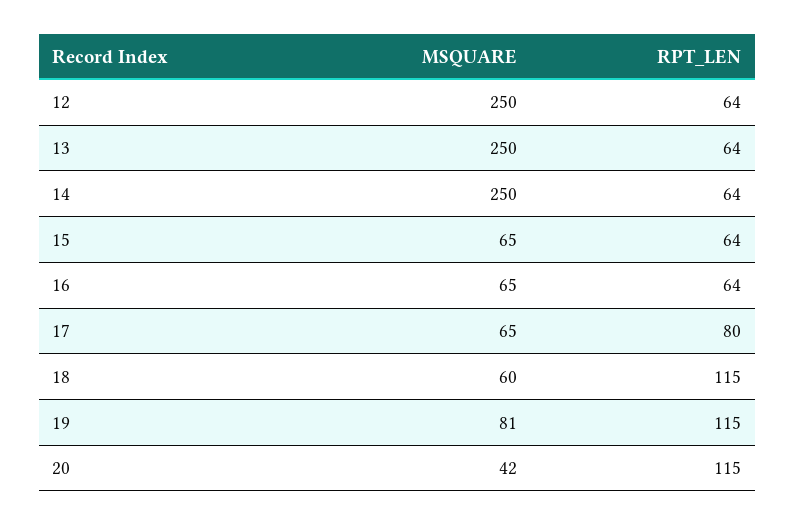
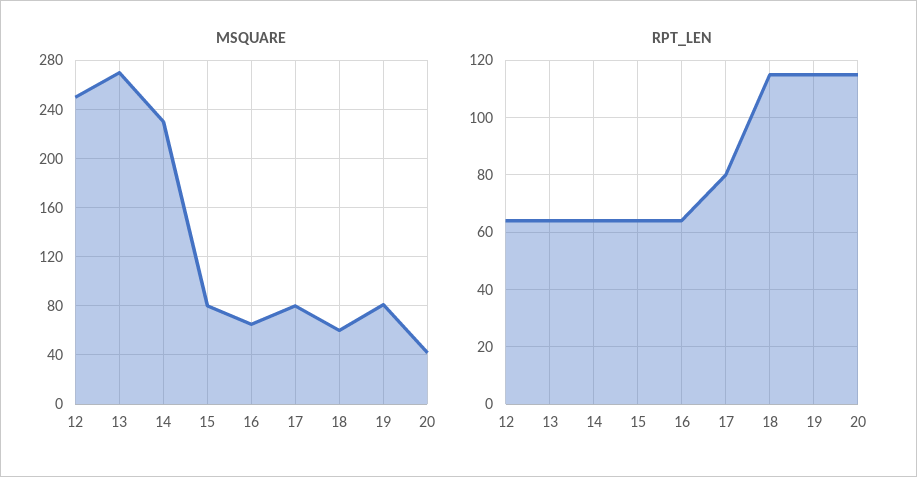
MSQUARE, 13: 250 -> 270
MSQUARE, 14: 250 -> 230
MSQUARE, 15: 65 -> 80
MSQUARE, 17: 65 -> 80

